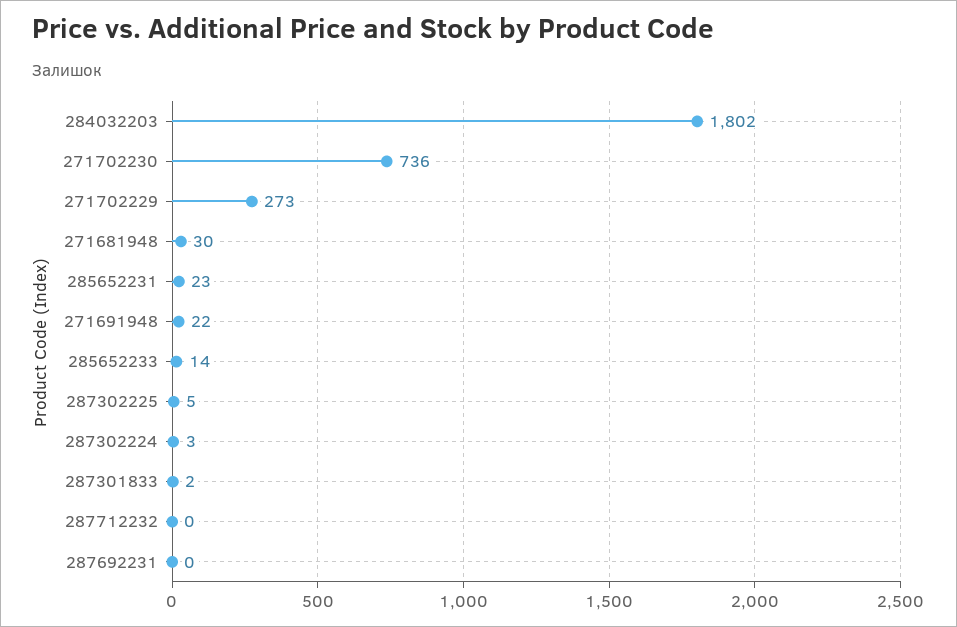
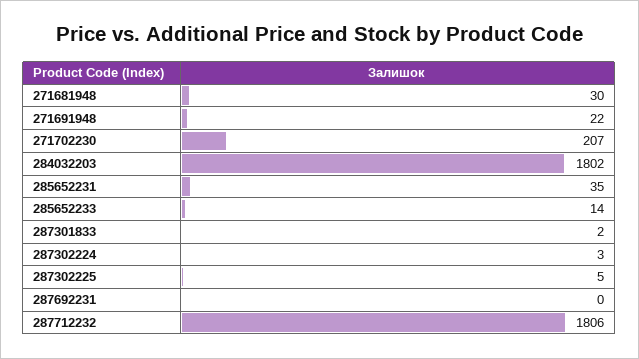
271702230: 736 -> 207
271702229: 273 -> none
285652231: 23 -> 35
287712232: 0 -> 1806

